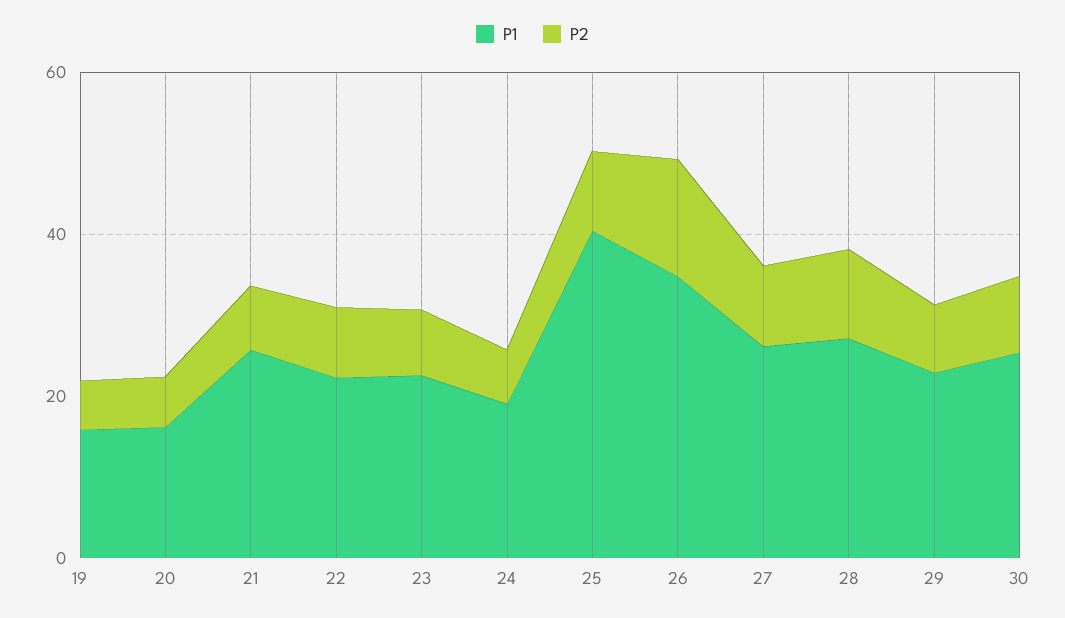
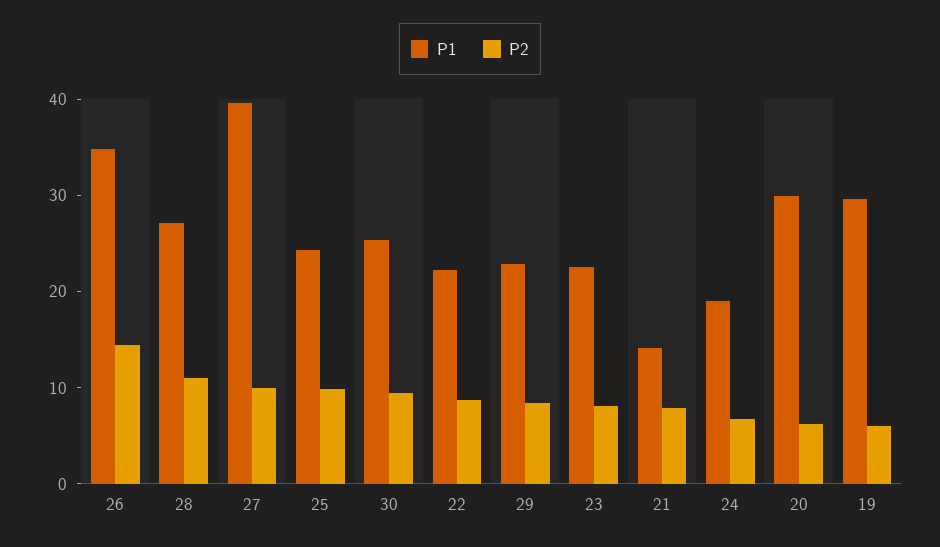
P1, 19: 15 -> 30
P1, 20: 15 -> 30
P1, 21: 25 -> 14
P1, 25: 40 -> 24
P1, 27: 25 -> 40

